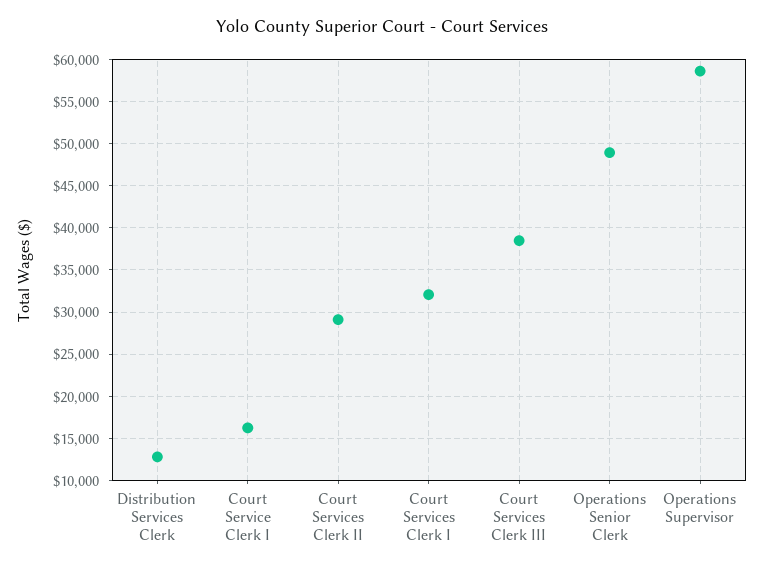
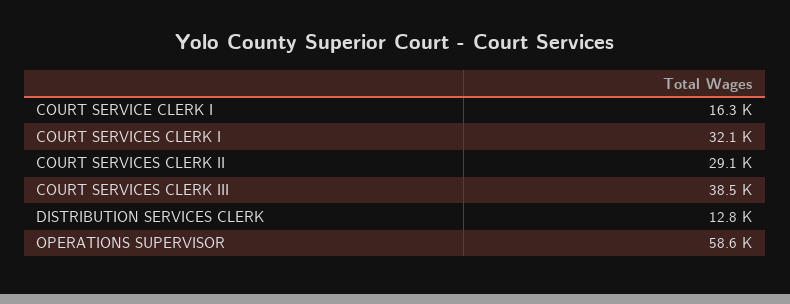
Operations Senior Clerk: 49000 -> none

